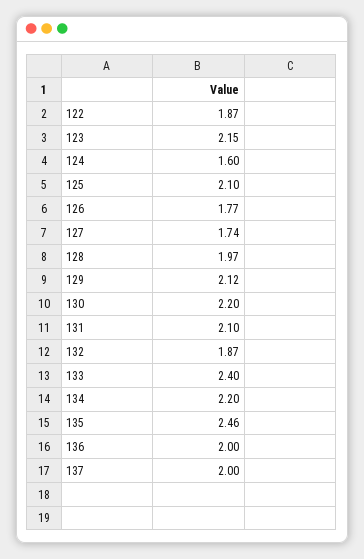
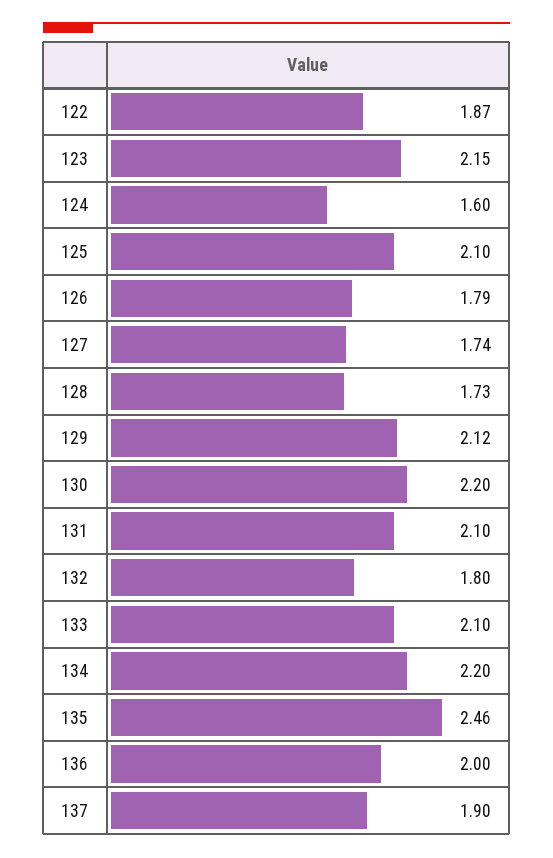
126: 1.77 -> 1.79
128: 1.97 -> 1.73
132: 1.87 -> 1.8
133: 2.4 -> 2.1
137: 2 -> 1.9

